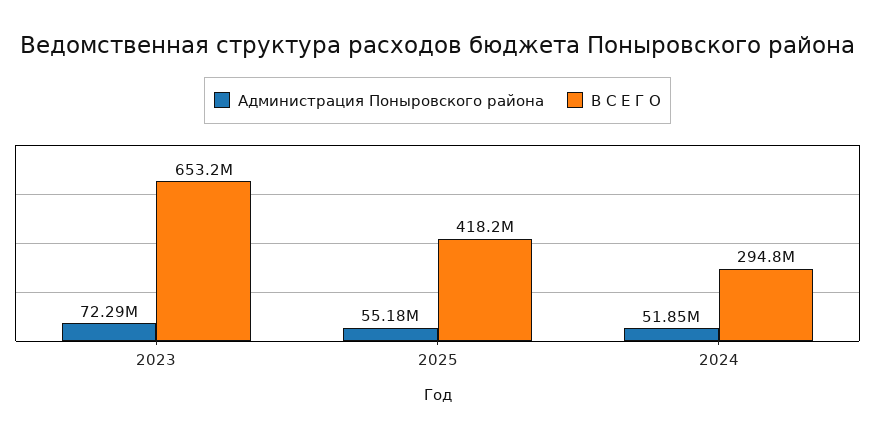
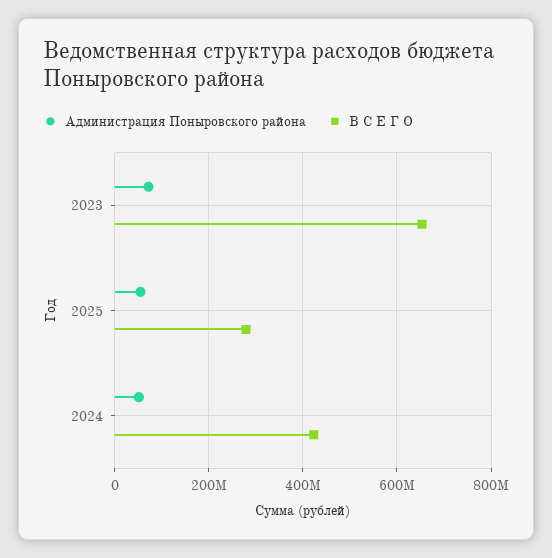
В С Е Г О, 2025: 418200000 -> 280000000
В С Е Г О, 2024: 294800000 -> 420000000

